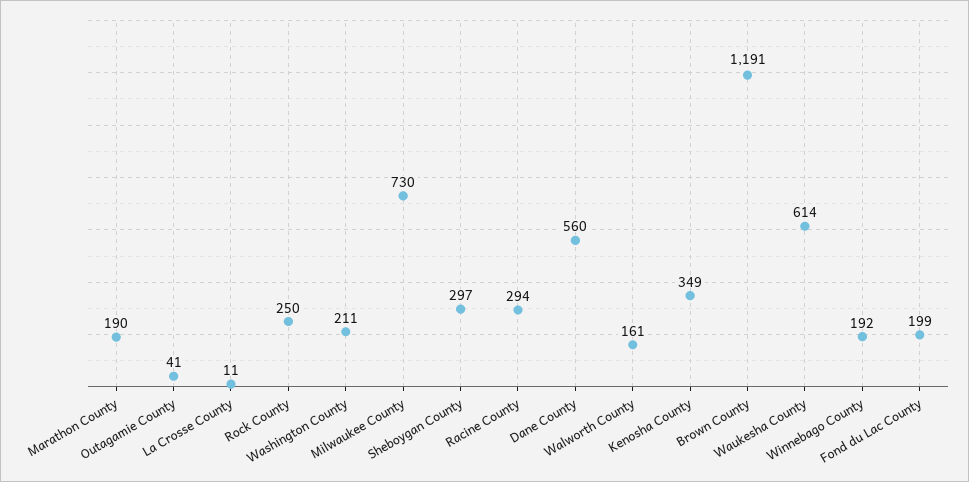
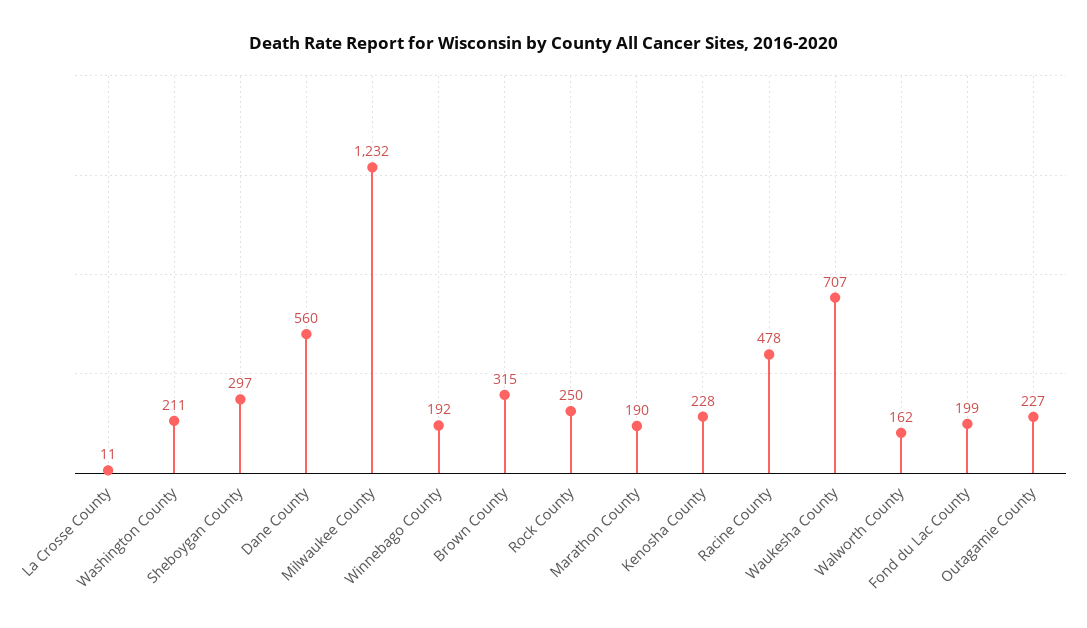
Outagamie County: 41 -> 227
Milwaukee County: 730 -> 1232
Racine County: 294 -> 478
Walworth County: 161 -> 162
Kenosha County: 349 -> 228
Brown County: 1191 -> 315
Waukesha County: 614 -> 707

